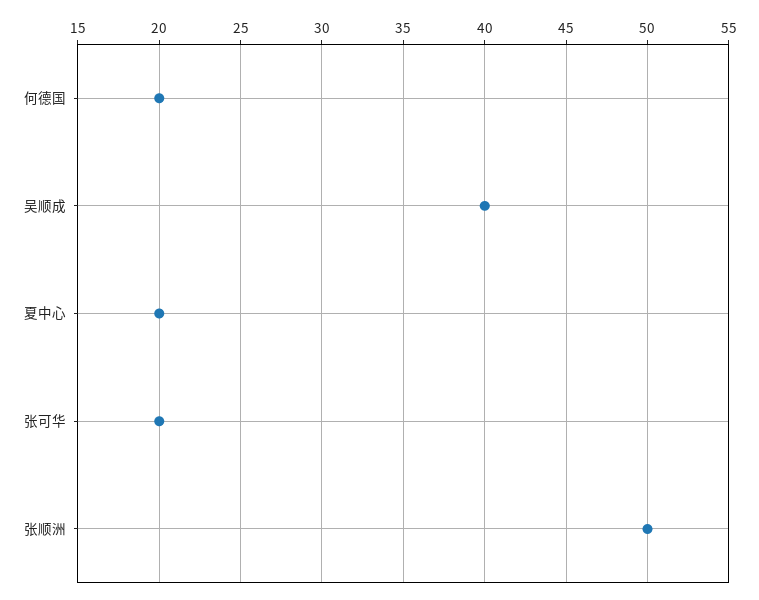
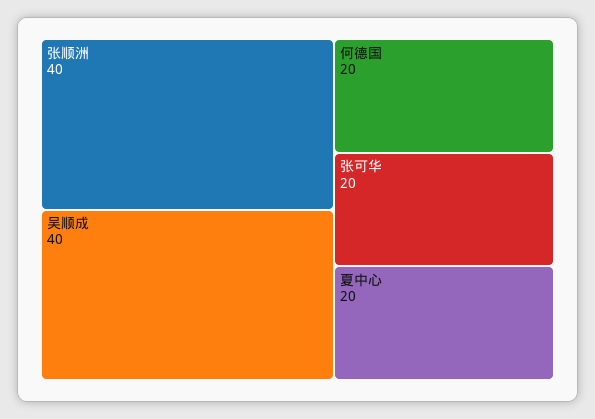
张顺洲: 50 -> 40

